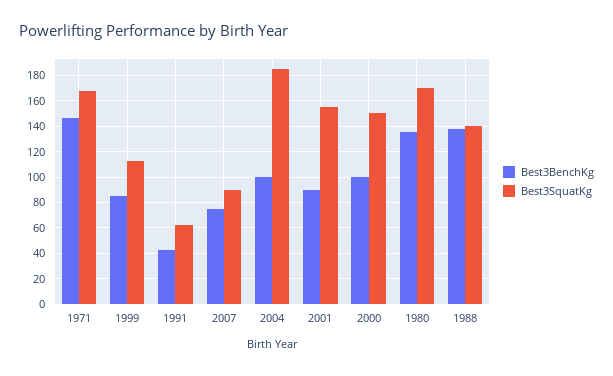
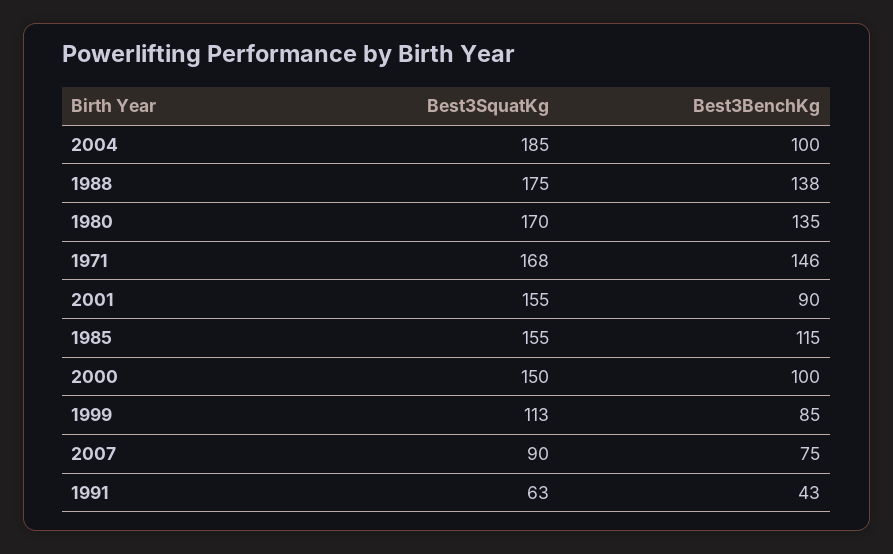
Best3SquatKg, 1988: 140 -> 175
Best3SquatKg, 1985: none -> 155
Best3BenchKg, 1985: none -> 115

